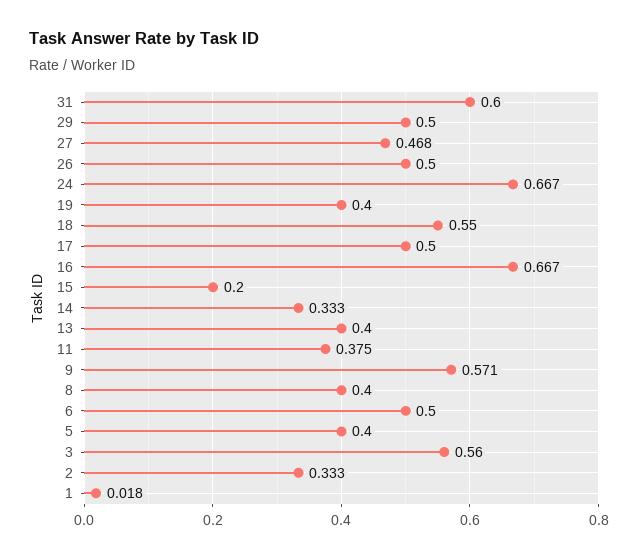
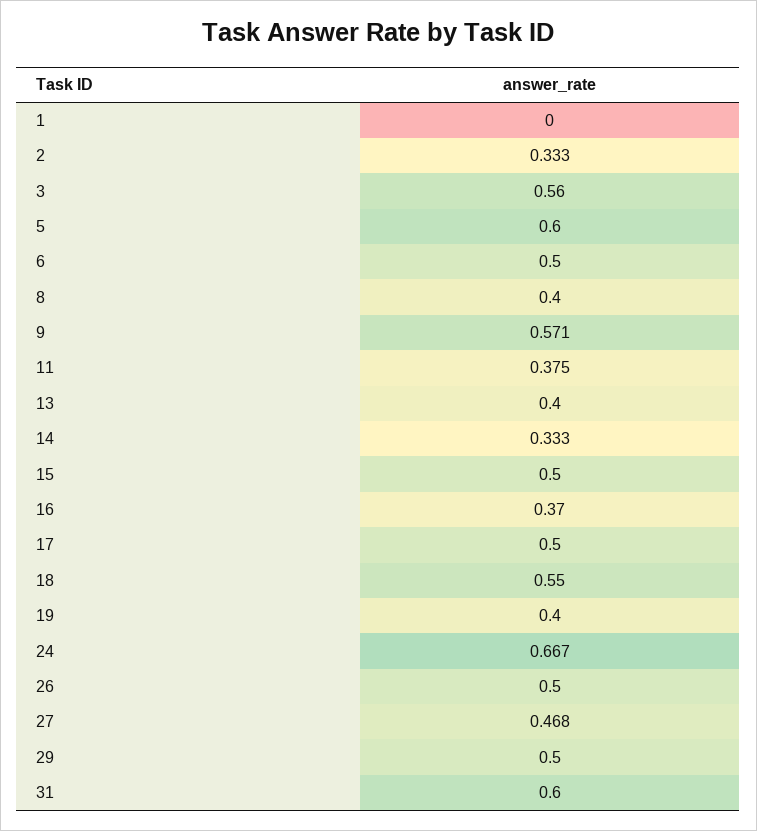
16: 0.667 -> 0.37
15: 0.2 -> 0.5
5: 0.4 -> 0.6
1: 0.018 -> 0

